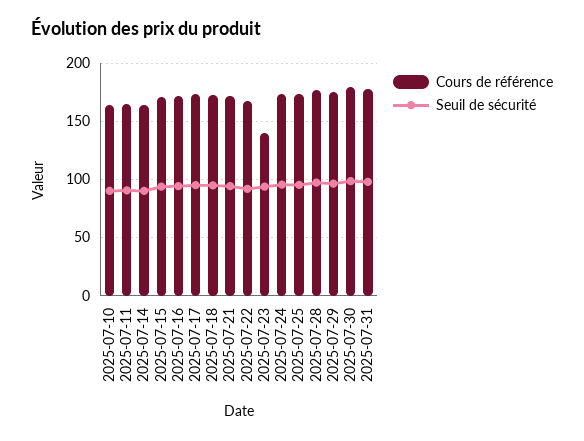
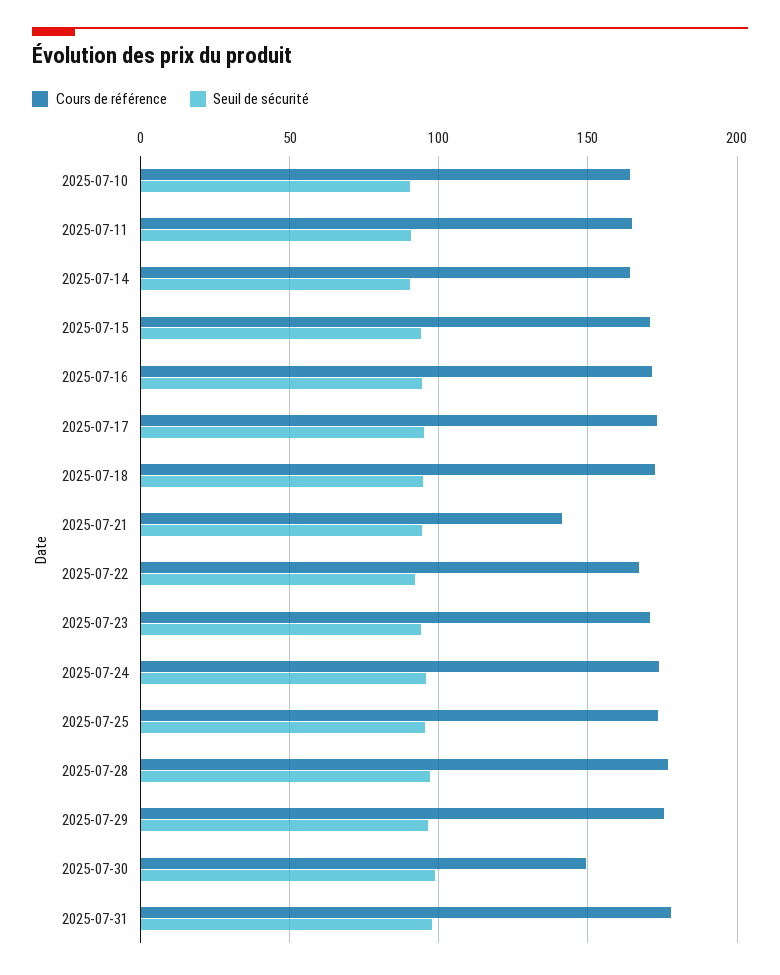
Cours de référence, 2025-07-21: 170 -> 140
Cours de référence, 2025-07-23: 140 -> 170
Cours de référence, 2025-07-30: 180 -> 150

